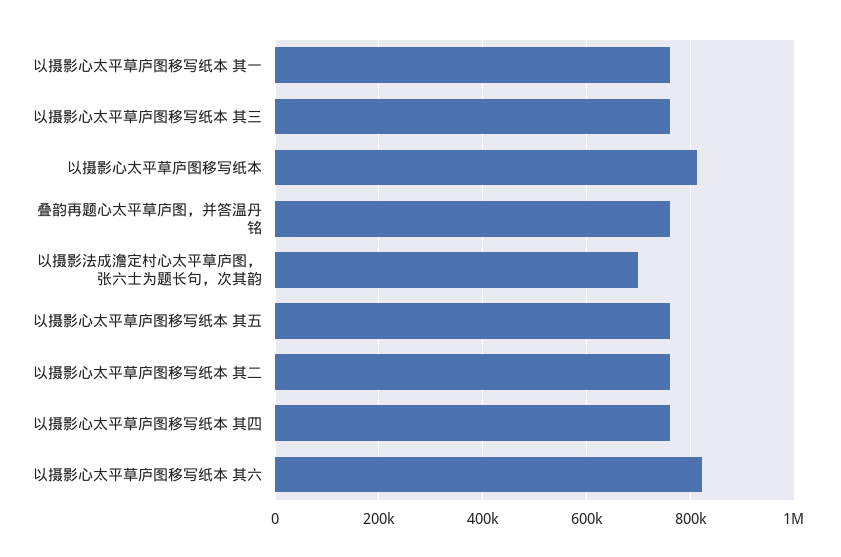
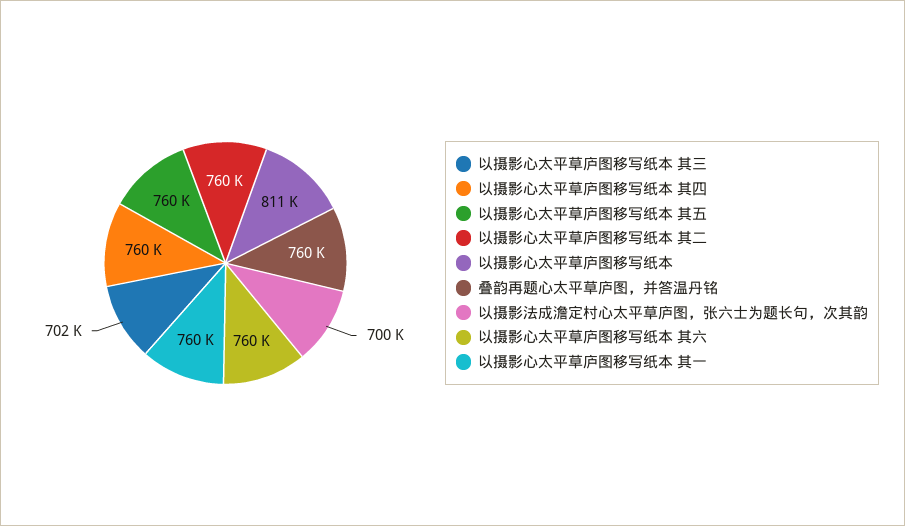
以摄影心太平草庐图移写纸本 其三: 760000 -> 702000
以摄影心太平草庐图移写纸本 其六: 820000 -> 760000

